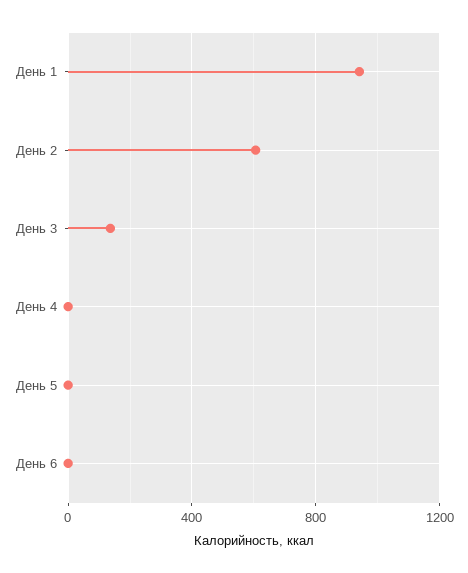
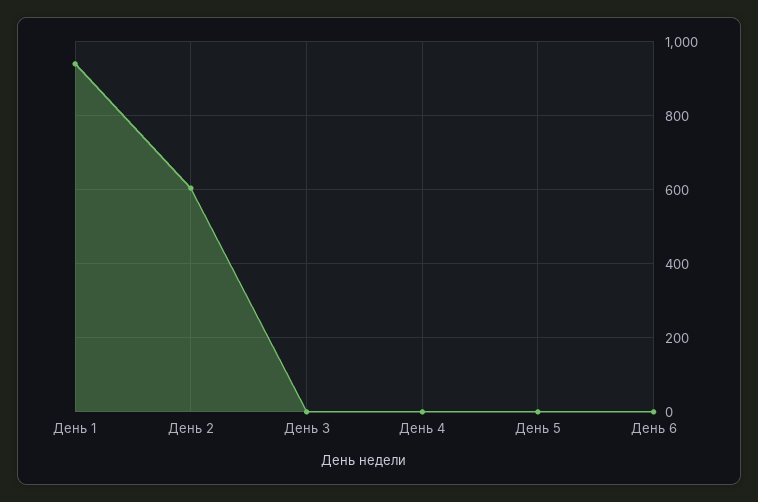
День 3: 150 -> 0

